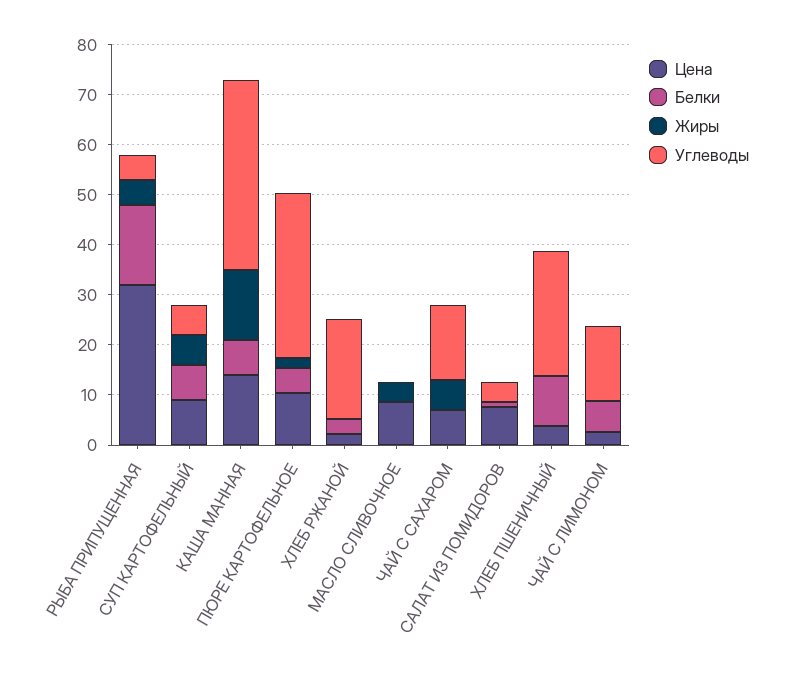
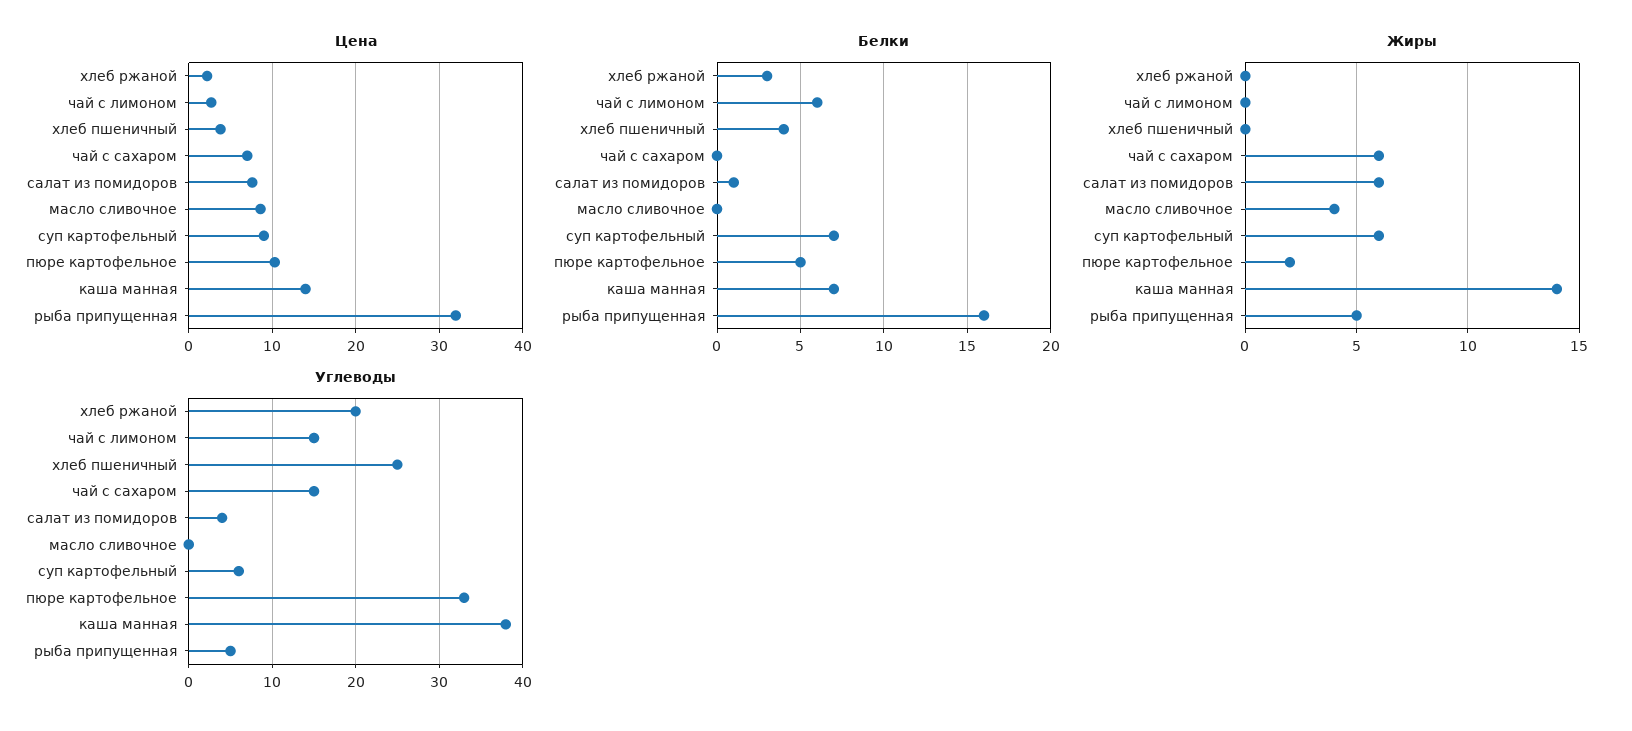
Жиры, САЛАТ ИЗ ПОМИДОРОВ: 0 -> 6
Белки, ХЛЕБ ПШЕНИЧНЫЙ: 10 -> 4

